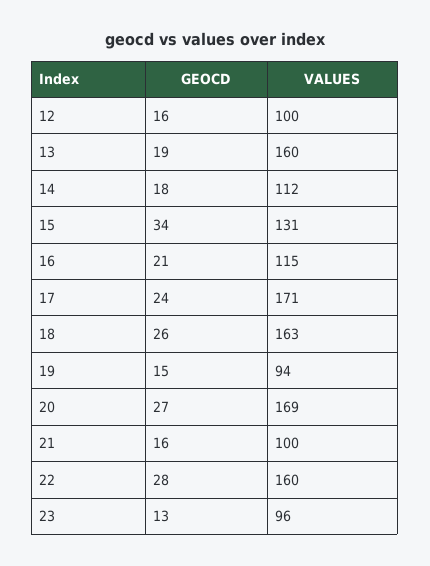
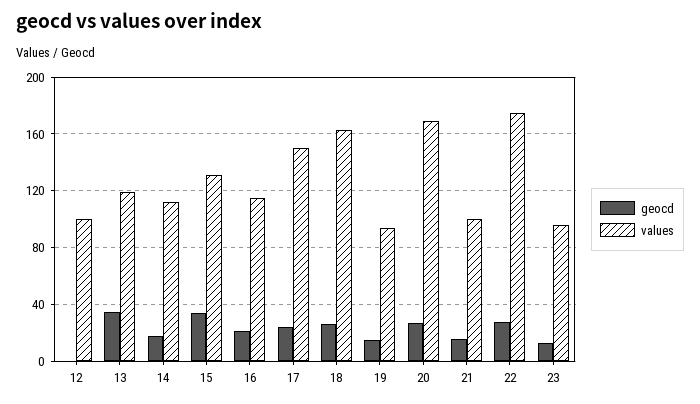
GEOCD, 12: 16 -> 0
GEOCD, 13: 19 -> 35
VALUES, 13: 160 -> 120
VALUES, 17: 171 -> 150
VALUES, 22: 160 -> 175

